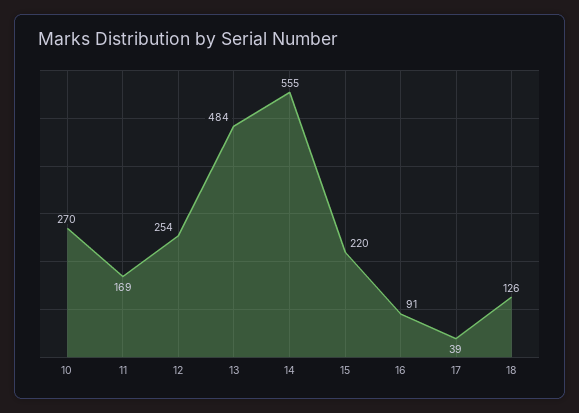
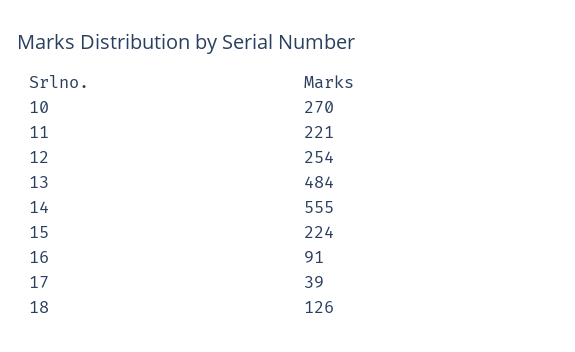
11: 169 -> 221
15: 220 -> 224

